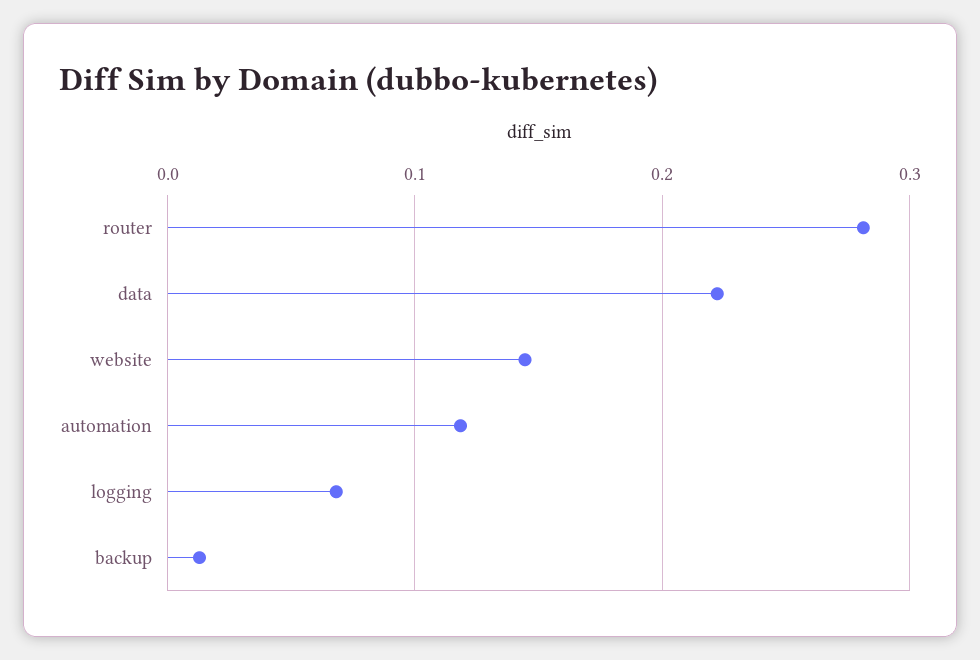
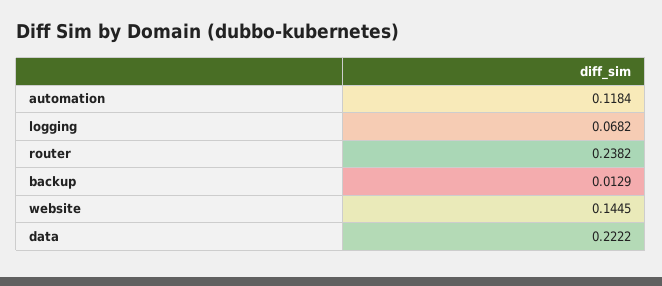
router: 0.28 -> 0.2382

